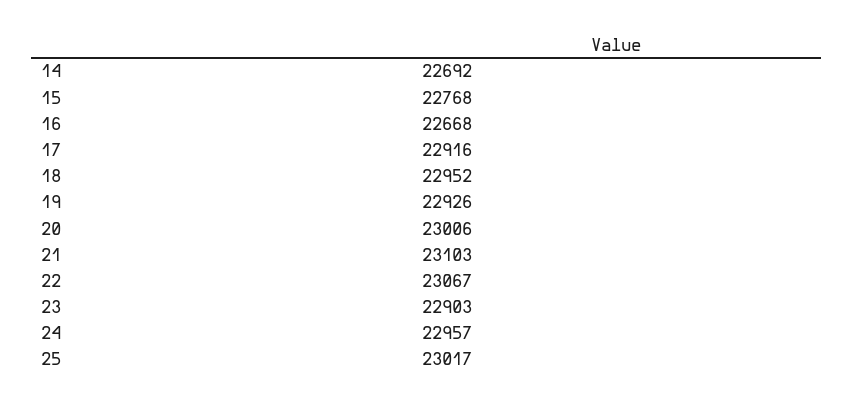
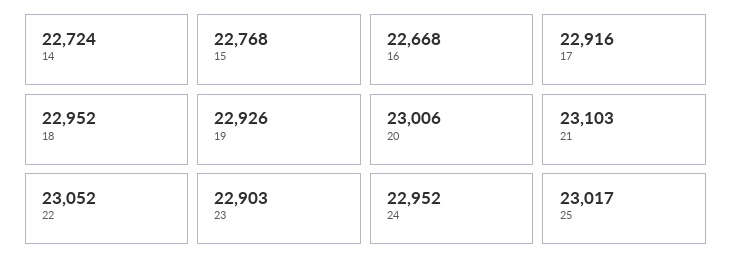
14: 22692 -> 22724
22: 23067 -> 23052
24: 22957 -> 22952

